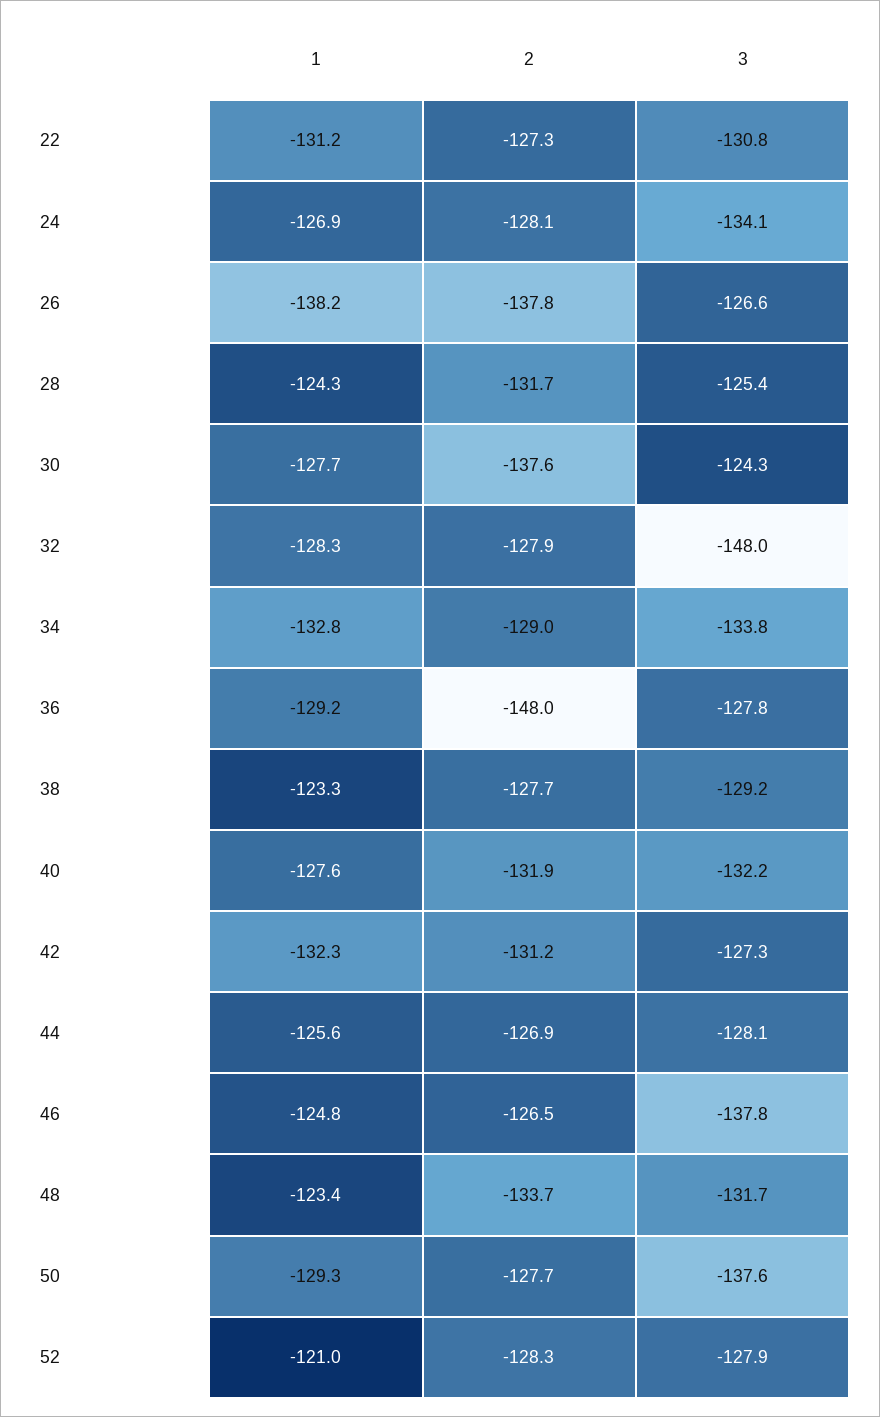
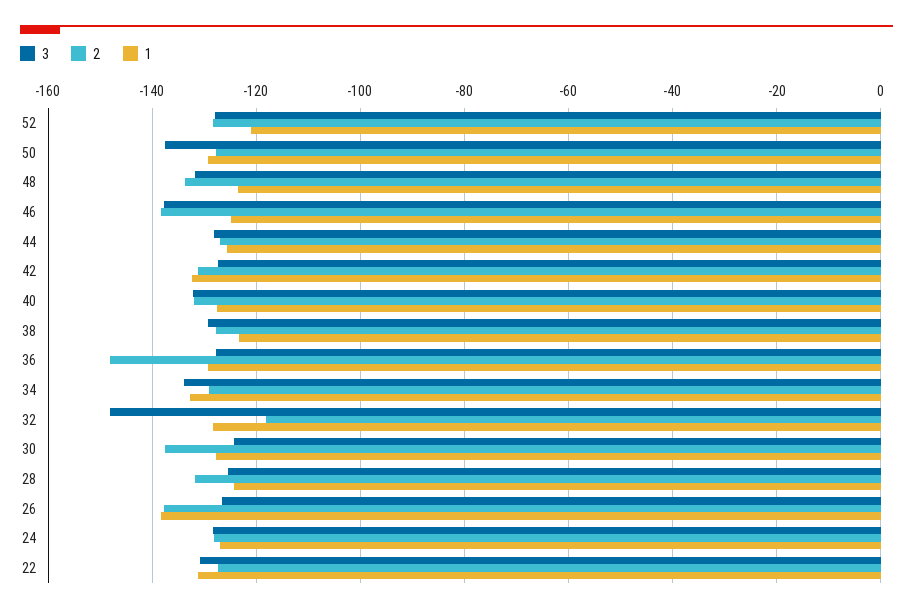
3, 24: -134.1 -> -128
2, 32: -127.9 -> -118
2, 46: -126.5 -> -138

